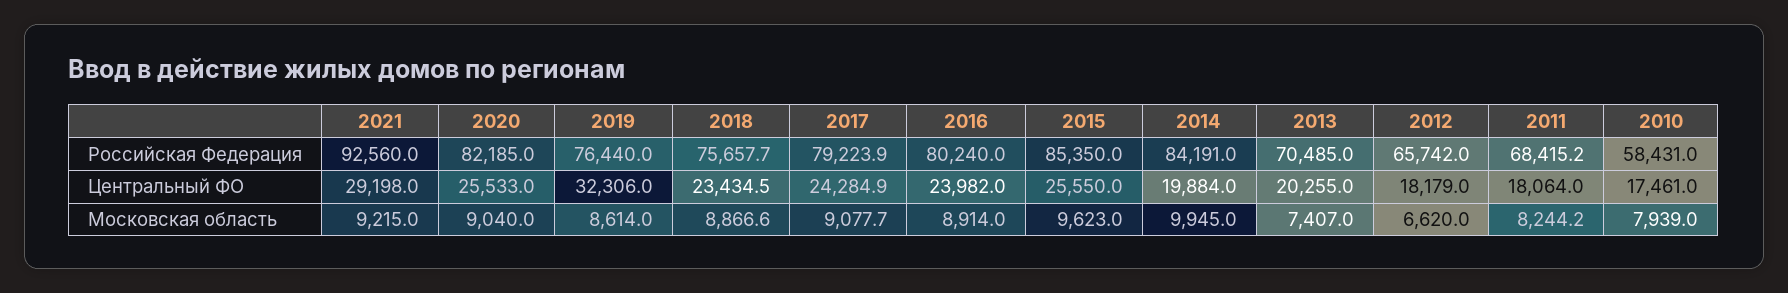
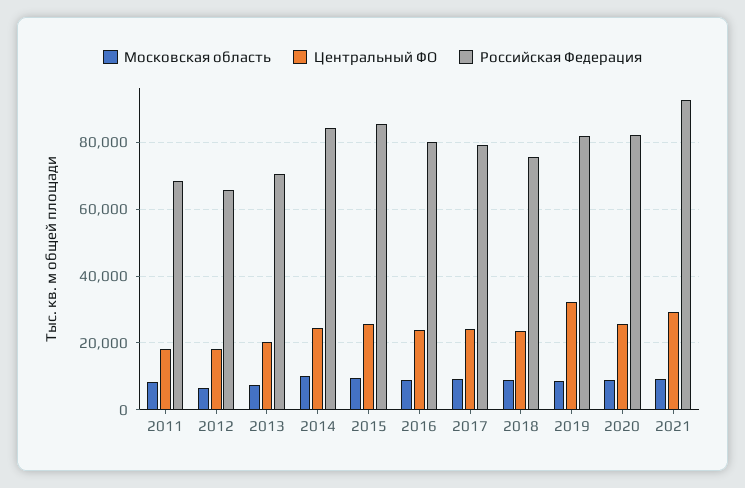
Российская Федерация, 2019: 76440 -> 82000
Российская Федерация, 2010: 58431 -> none
Центральный ФО, 2014: 19884 -> 24000
Центральный ФО, 2010: 17461 -> none
Московская область, 2010: 7939 -> none

